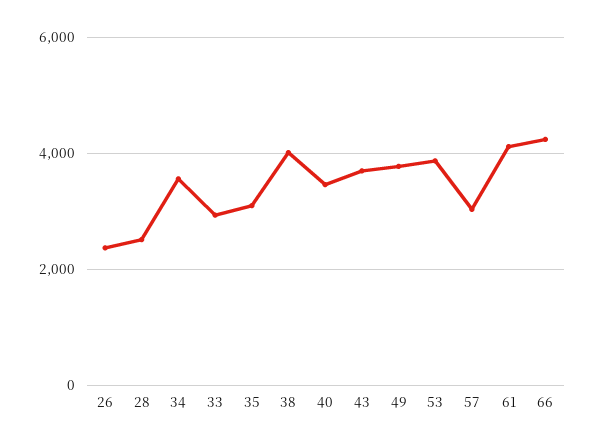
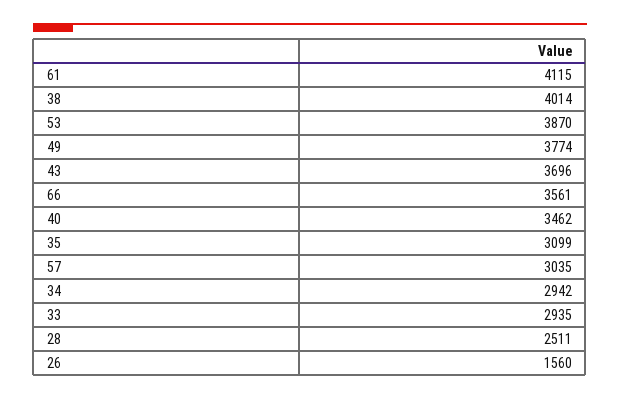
26: 2400 -> 1560
34: 3600 -> 2942
66: 4200 -> 3561

